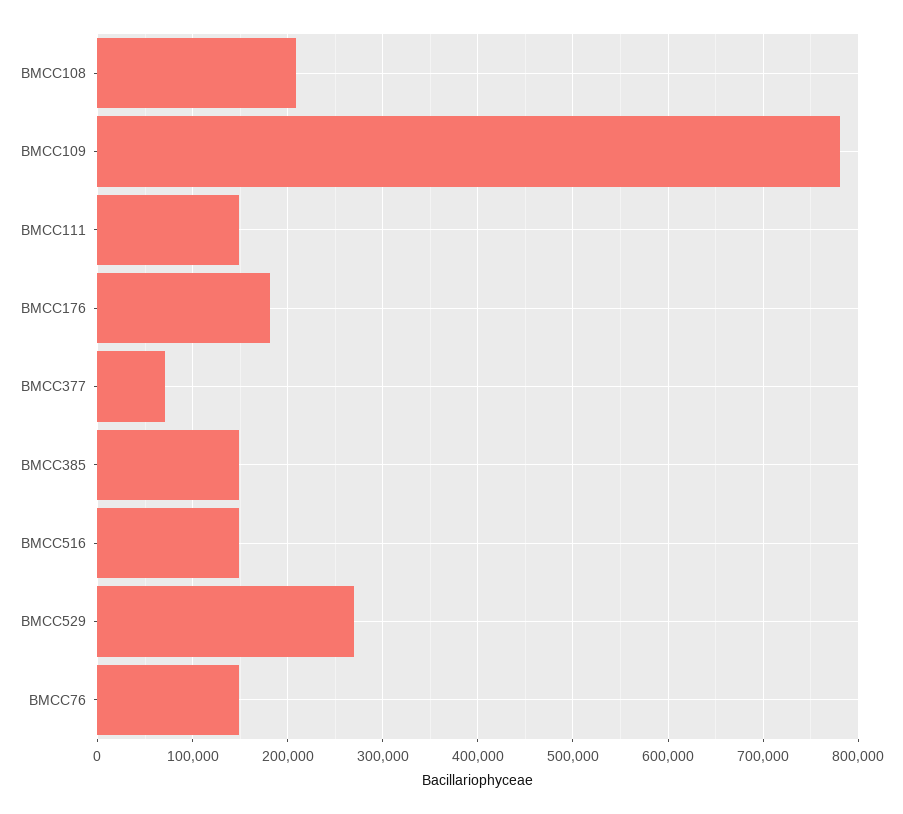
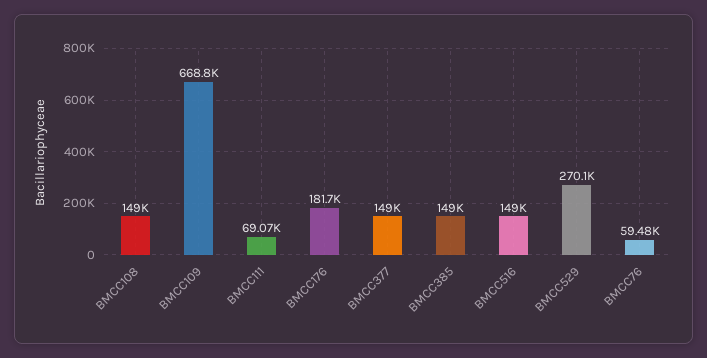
BMCC108: 210000 -> 149000
BMCC109: 780000 -> 668800
BMCC111: 150000 -> 69070
BMCC377: 70000 -> 149000
BMCC76: 150000 -> 59480

